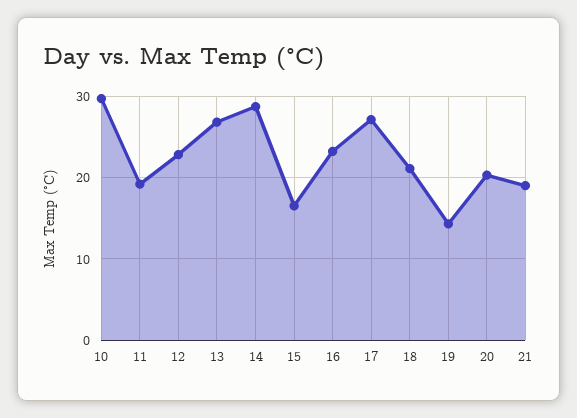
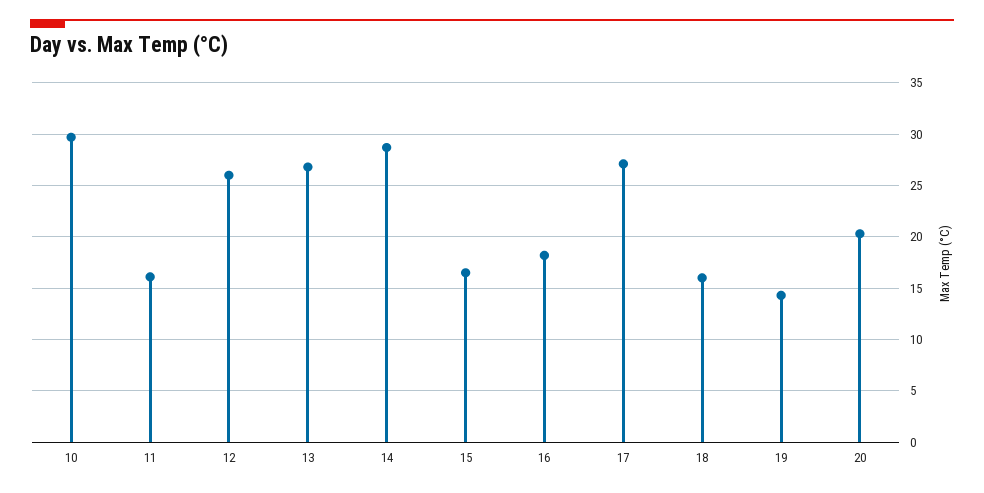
11: 19 -> 16
12: 23 -> 26
16: 23 -> 18
18: 21 -> 16
21: 19 -> none

